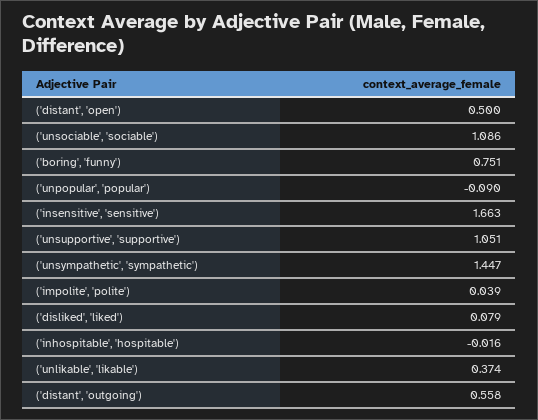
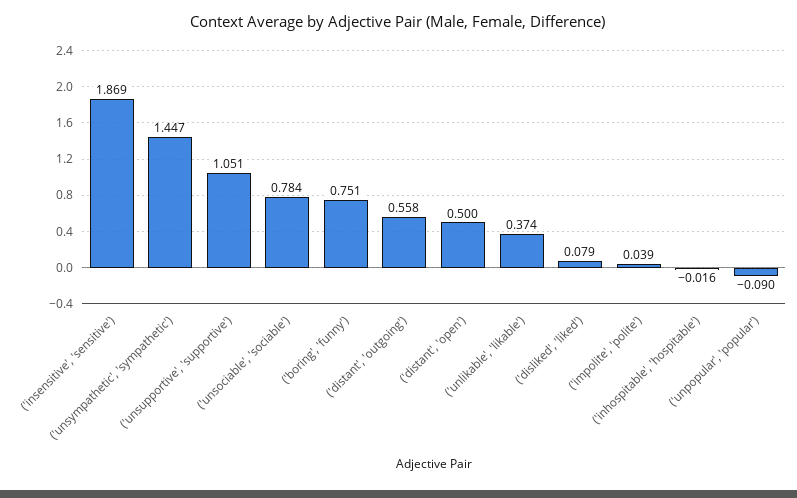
('unsociable', 'sociable'): 1.086 -> 0.784
('insensitive', 'sensitive'): 1.663 -> 1.869

